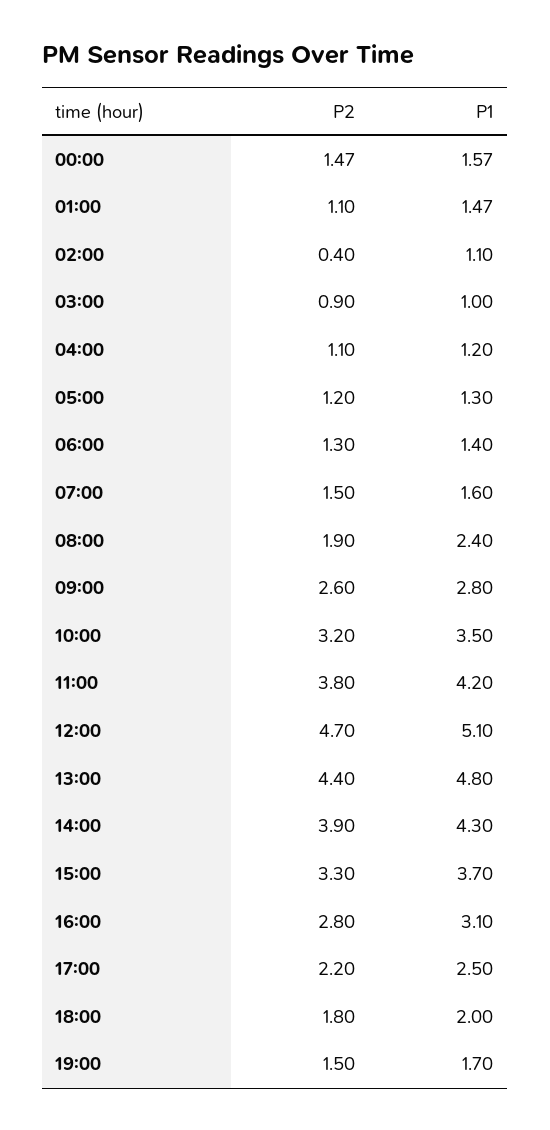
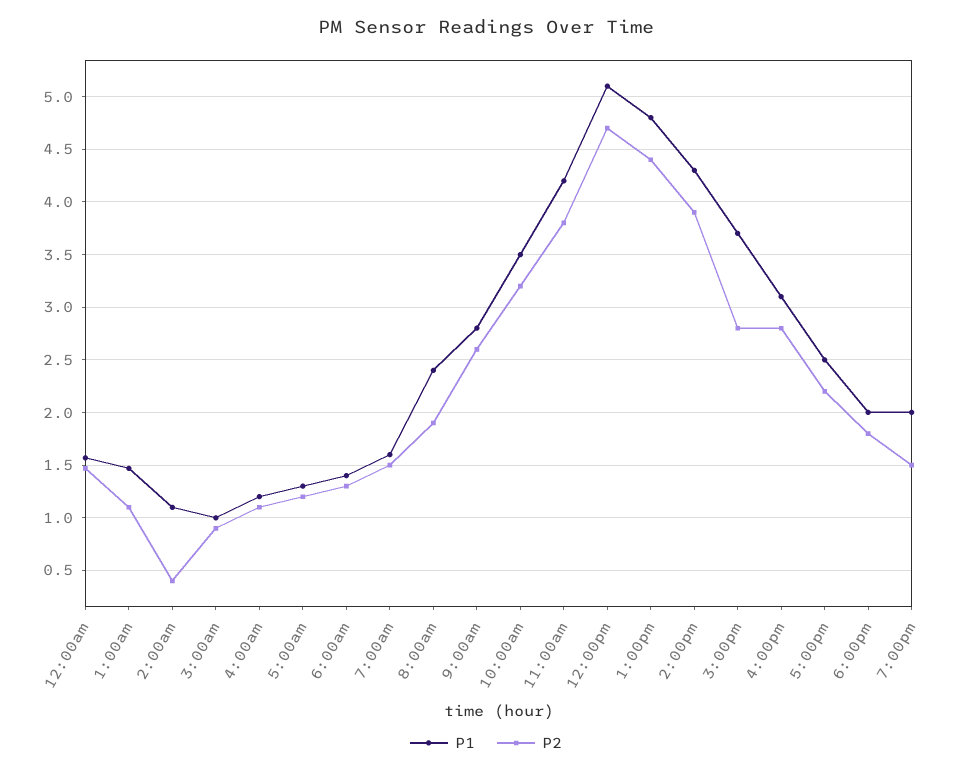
P2, 15:00: 3.3 -> 2.8
P1, 19:00: 1.7 -> 2

